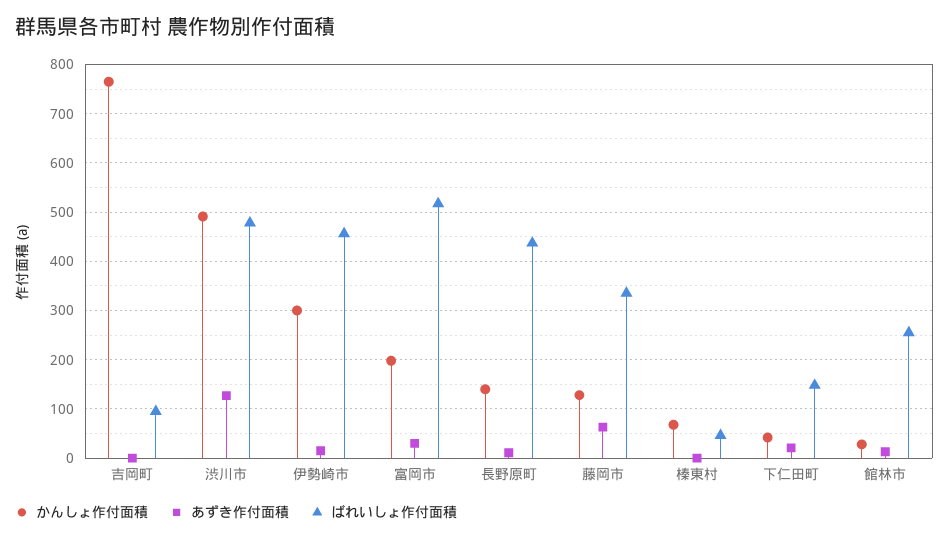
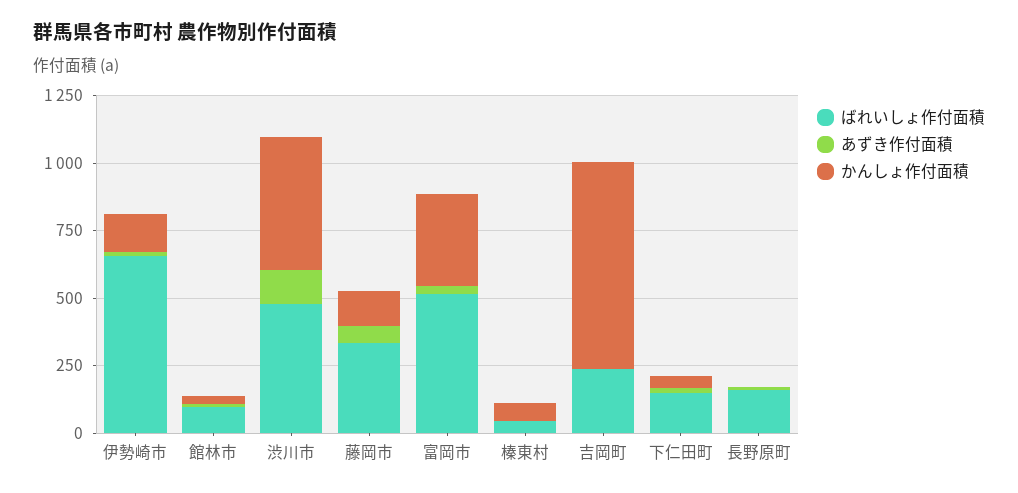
ばれいしょ作付面積, 吉岡町: 100 -> 250
かんしょ作付面積, 伊勢崎市: 300 -> 150
ばれいしょ作付面積, 伊勢崎市: 460 -> 650
かんしょ作付面積, 富岡市: 200 -> 350
かんしょ作付面積, 長野原町: 140 -> 0
ばれいしょ作付面積, 長野原町: 440 -> 150
ばれいしょ作付面積, 館林市: 260 -> 100

